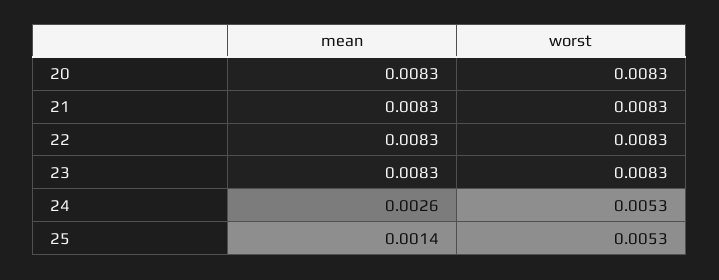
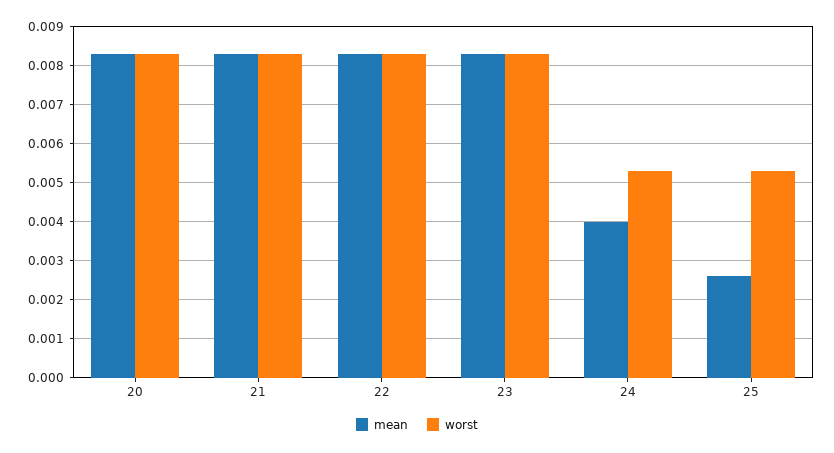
mean, 24: 0.0026 -> 0.004
mean, 25: 0.0014 -> 0.0025

